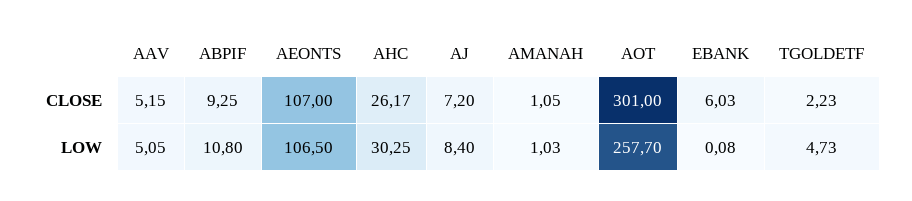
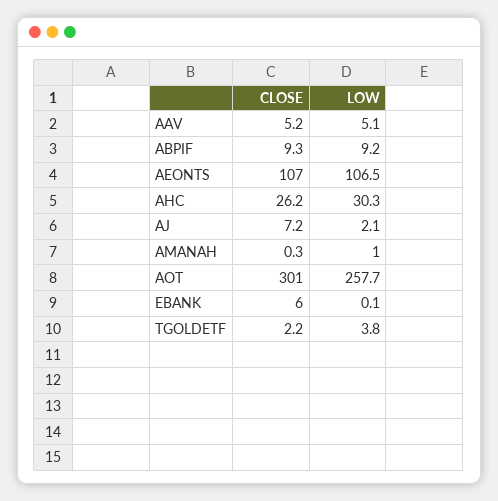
AMANAH, CLOSE: 1.05 -> 0.3
ABPIF, LOW: 10.8 -> 9.2
AJ, LOW: 8.4 -> 2.1
TGOLDETF, LOW: 4.73 -> 3.8

